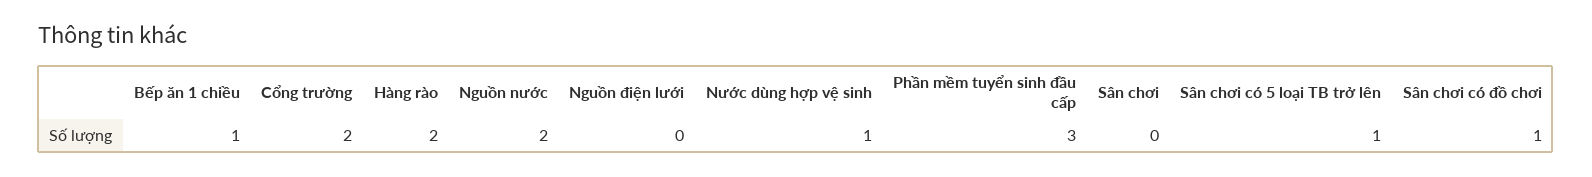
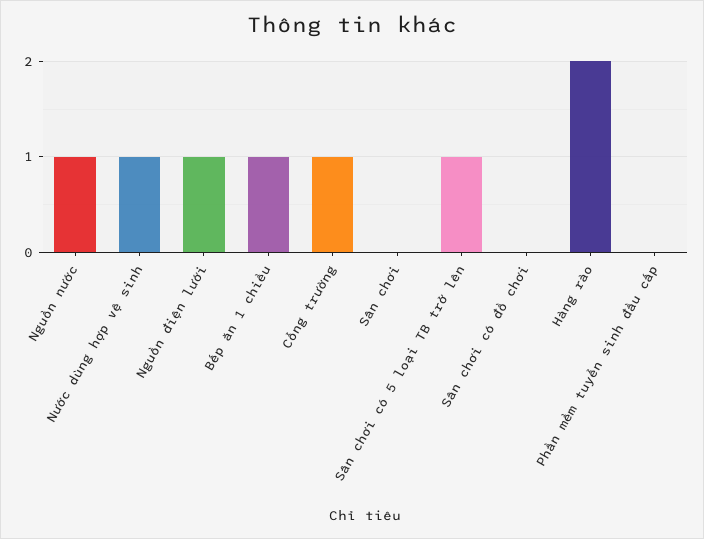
Cổng trường: 2 -> 1
Nguồn nước: 2 -> 1
Nguồn điện lưới: 0 -> 1
Phần mềm tuyển sinh đầu cấp: 3 -> 0
Sân chơi có đồ chơi: 1 -> 0

